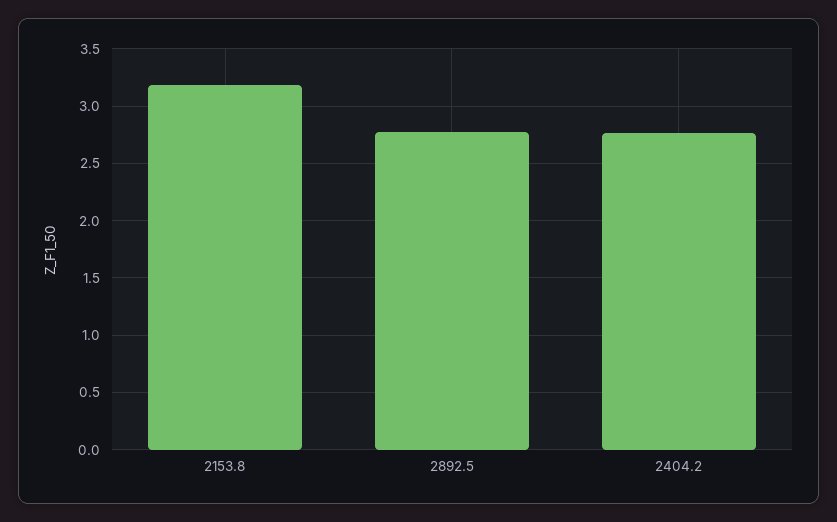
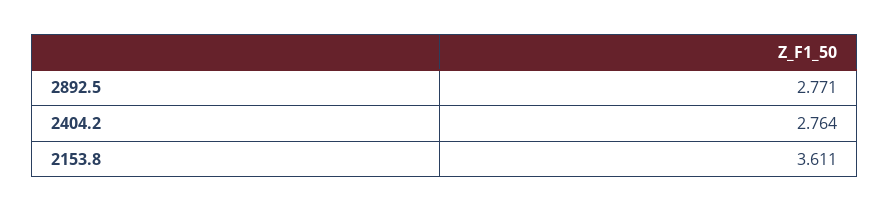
2153.8: 3.2 -> 3.611

